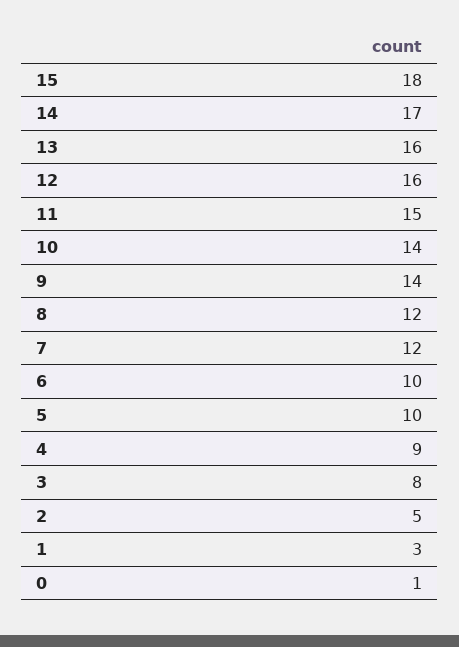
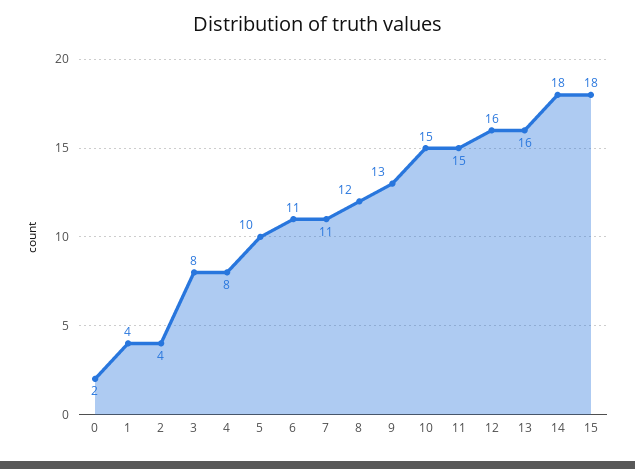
14: 17 -> 18
10: 14 -> 15
9: 14 -> 13
7: 12 -> 11
6: 10 -> 11
4: 9 -> 8
2: 5 -> 4
1: 3 -> 4
0: 1 -> 2

